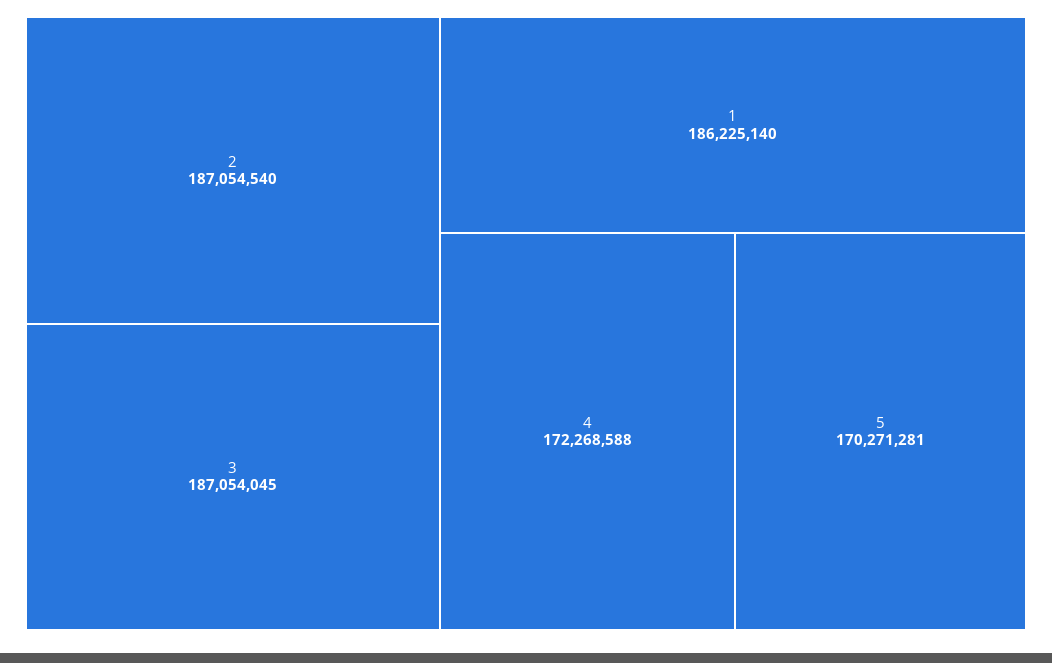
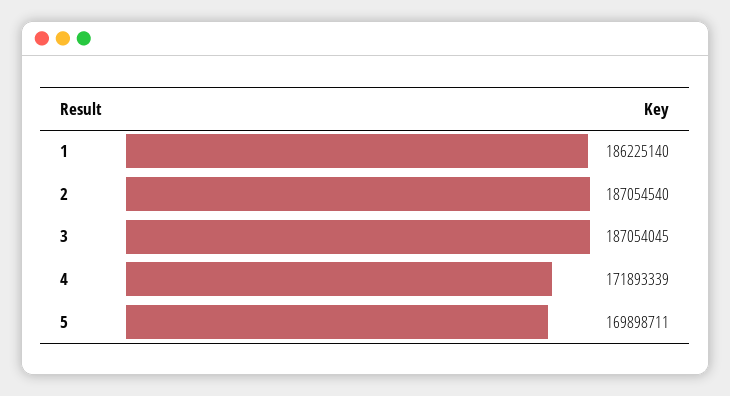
4: 172268588 -> 171893339
5: 170271281 -> 169898711

